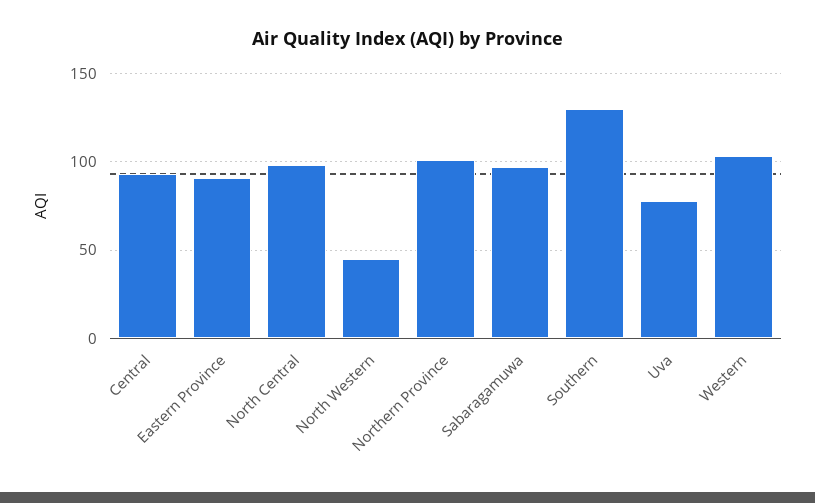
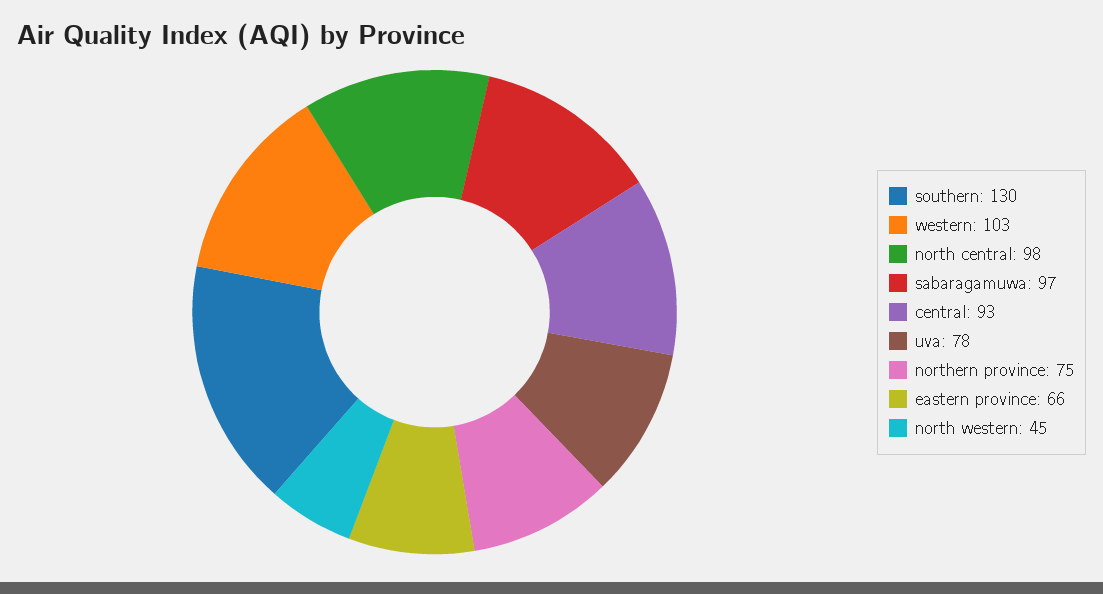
Eastern Province: 90 -> 66
Northern Province: 100 -> 75

